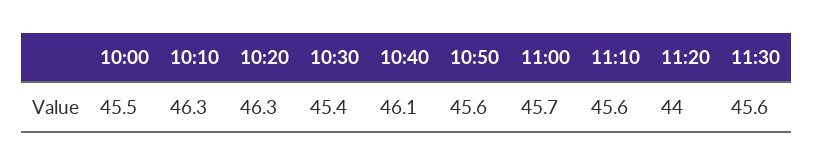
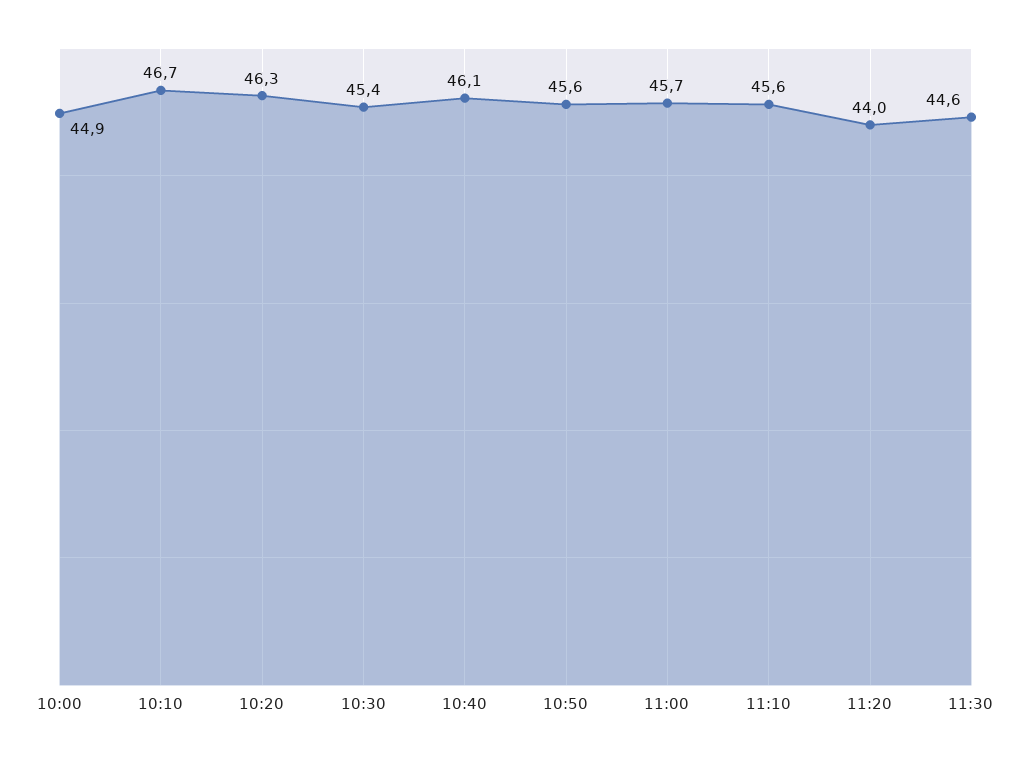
10:00: 45.5 -> 44.9
10:10: 46.3 -> 46.7
11:30: 45.6 -> 44.6

